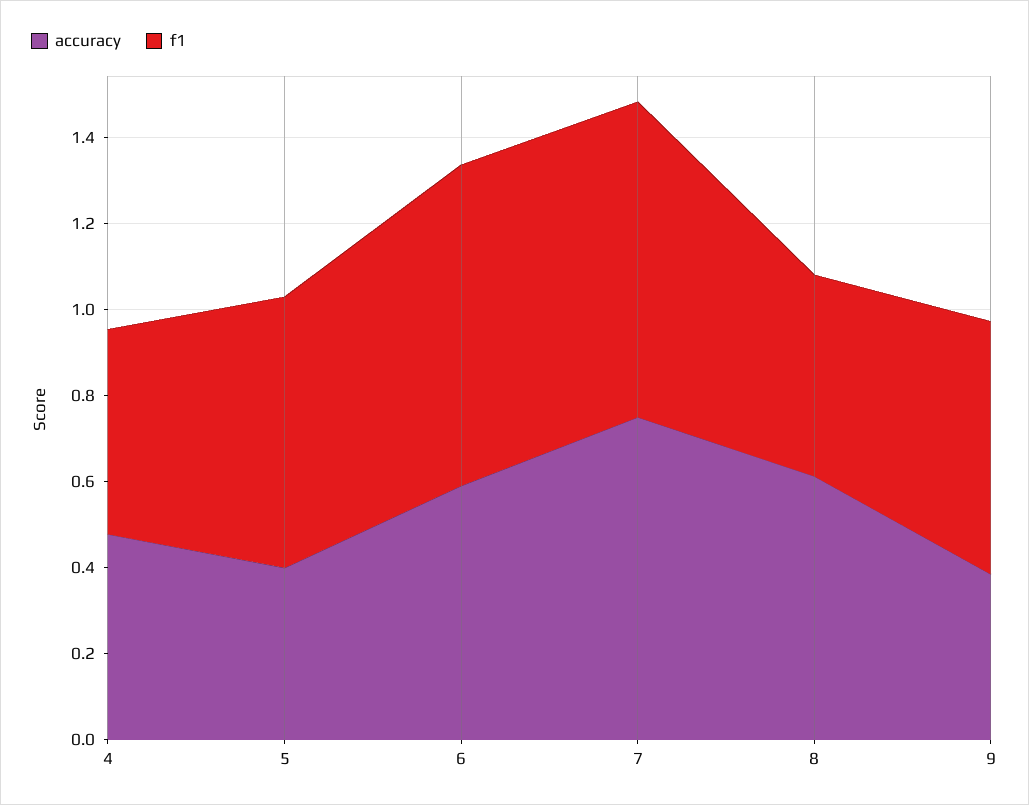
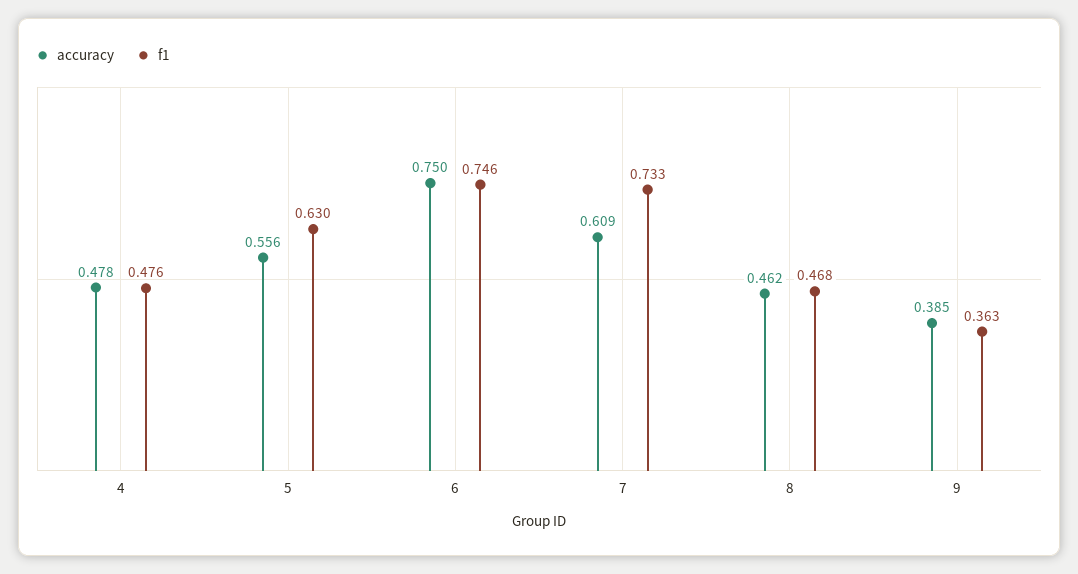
accuracy, 5: 0.4 -> 0.556
accuracy, 6: 0.6 -> 0.75
accuracy, 7: 0.75 -> 0.609
accuracy, 8: 0.6 -> 0.462
f1, 9: 0.6 -> 0.363

